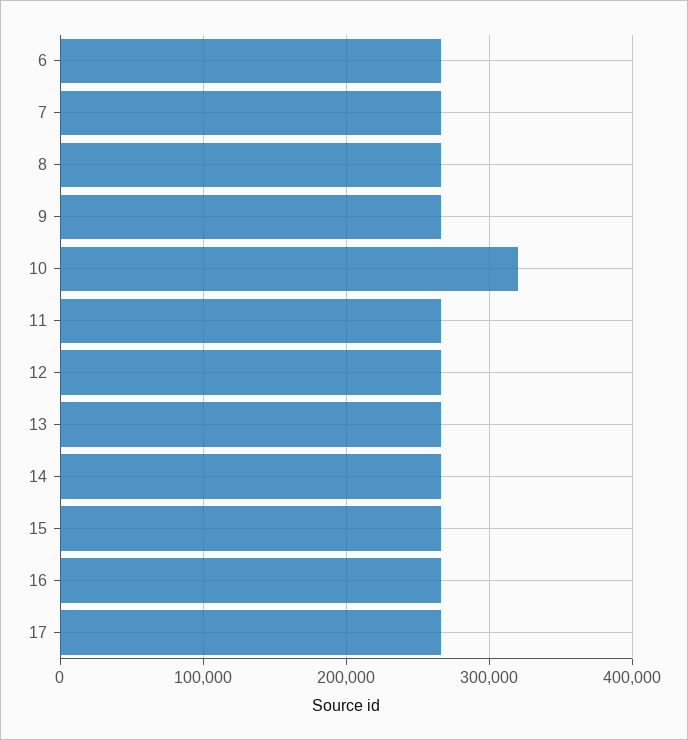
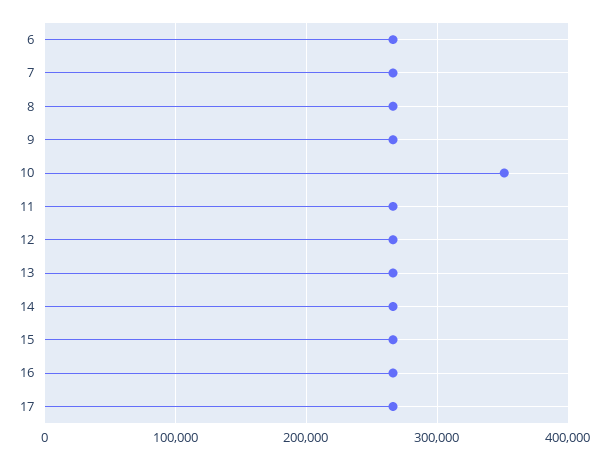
10: 320000 -> 350000

